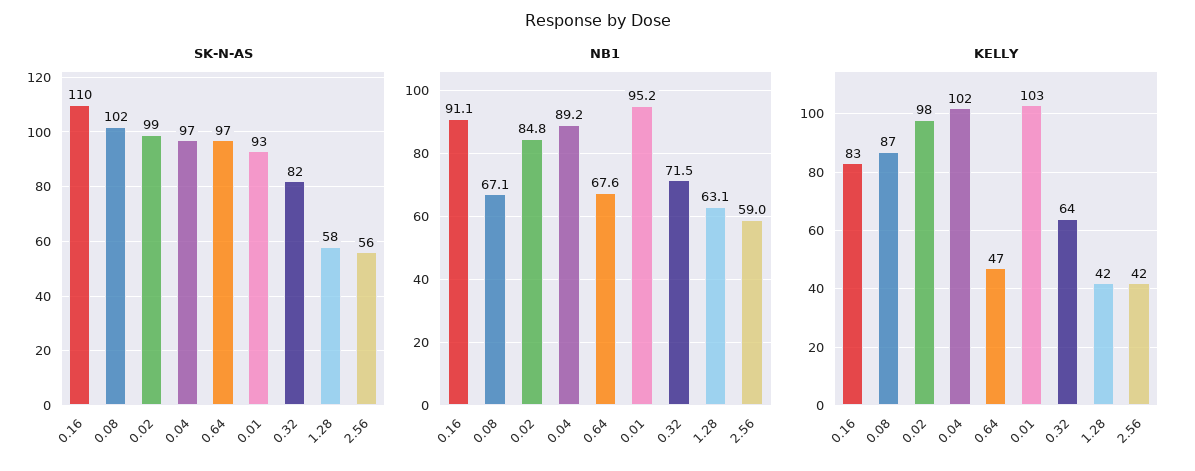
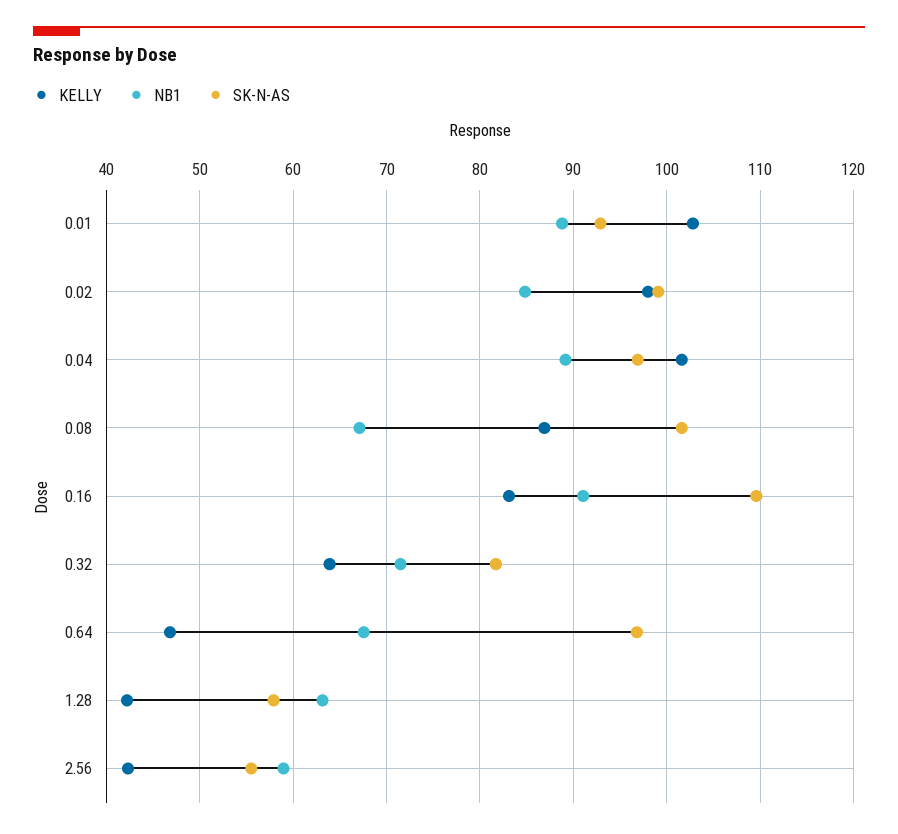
NB1, 0.01: 95.2 -> 89

